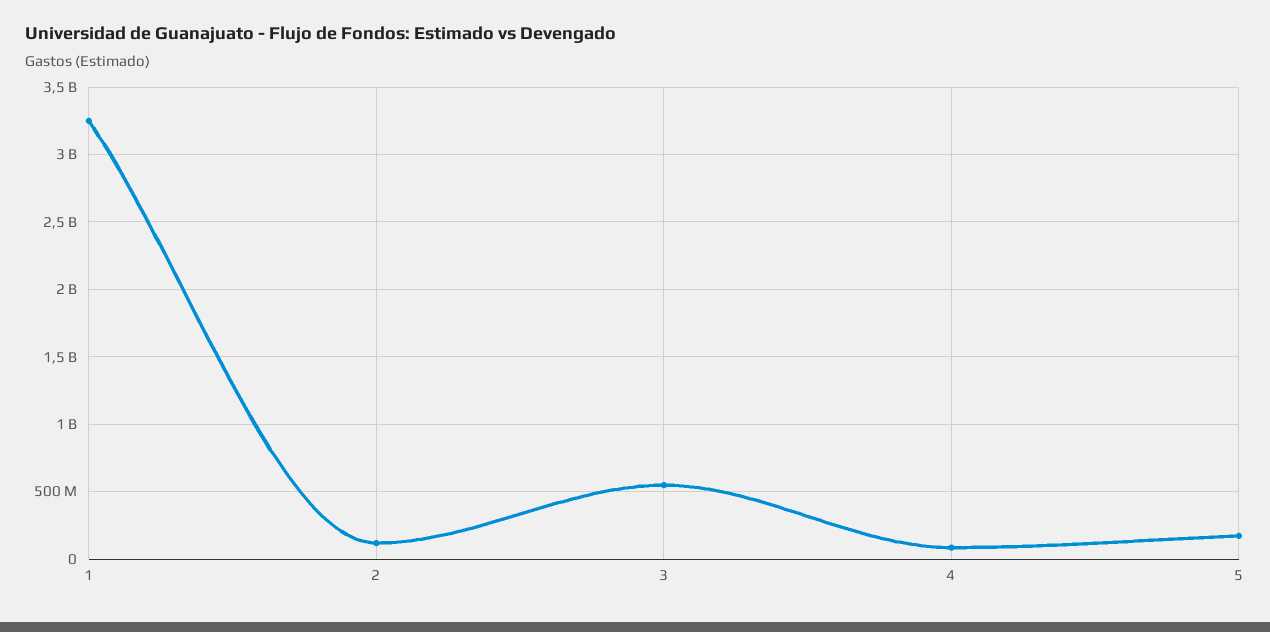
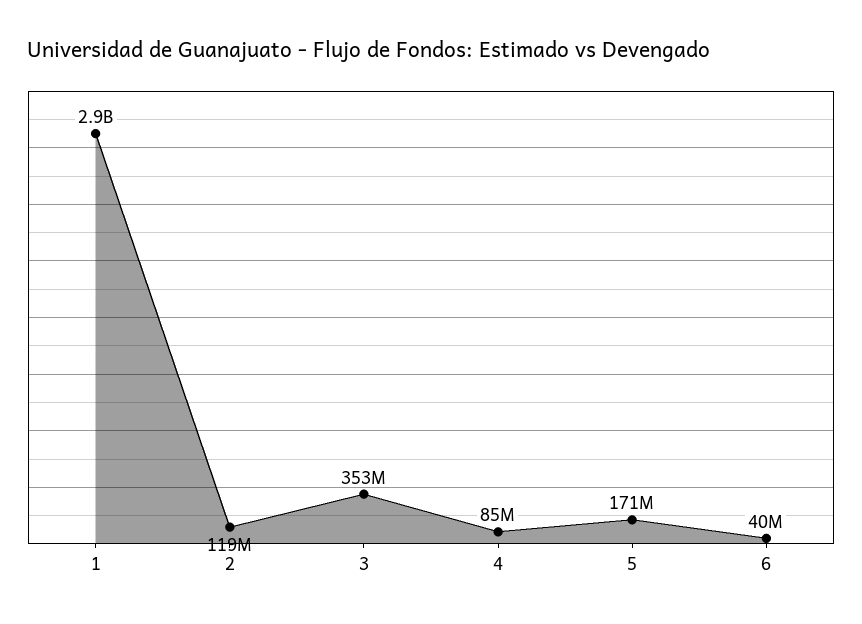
1: 3250000000 -> 2900000000
3: 550000000 -> 353000000
6: none -> 40000000

